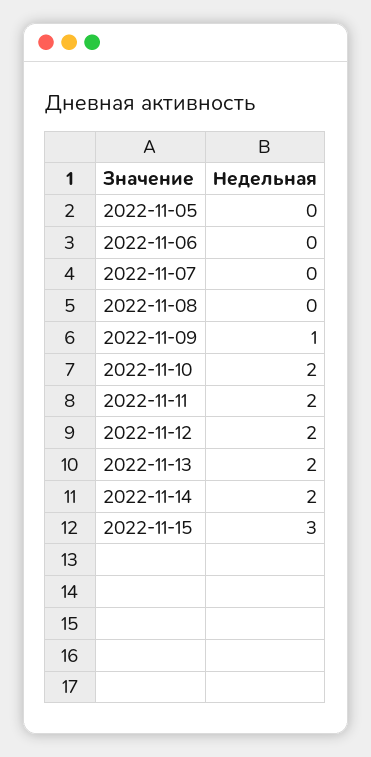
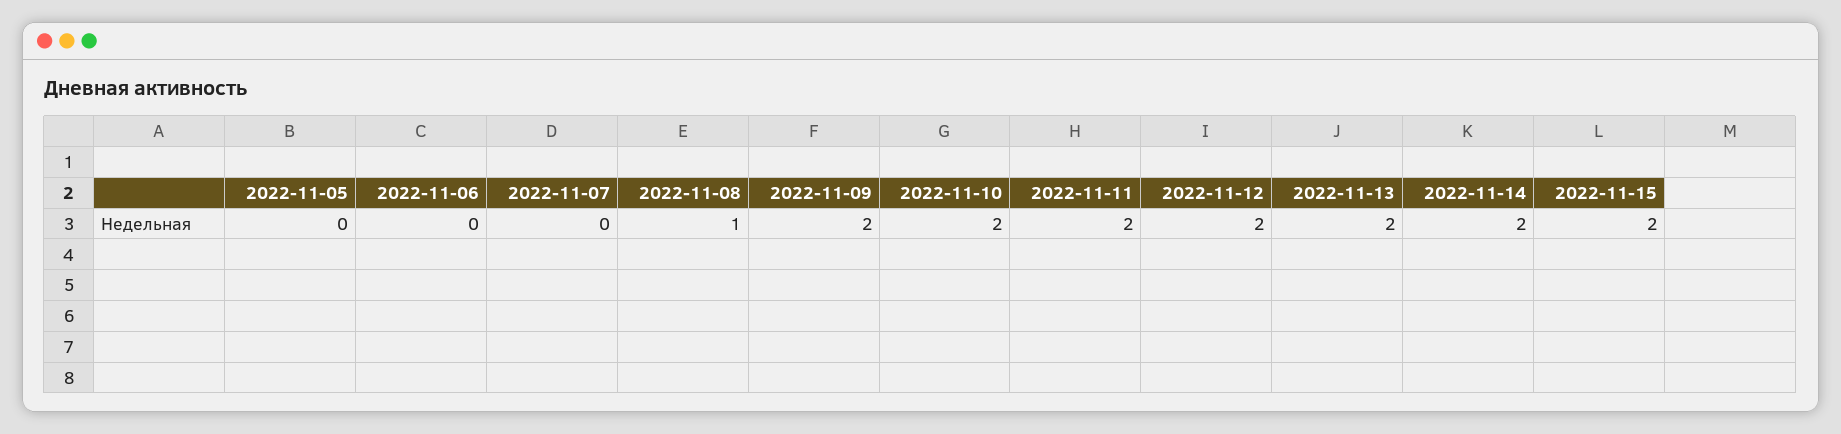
2022-11-08: 0 -> 1
2022-11-09: 1 -> 2
2022-11-15: 3 -> 2

